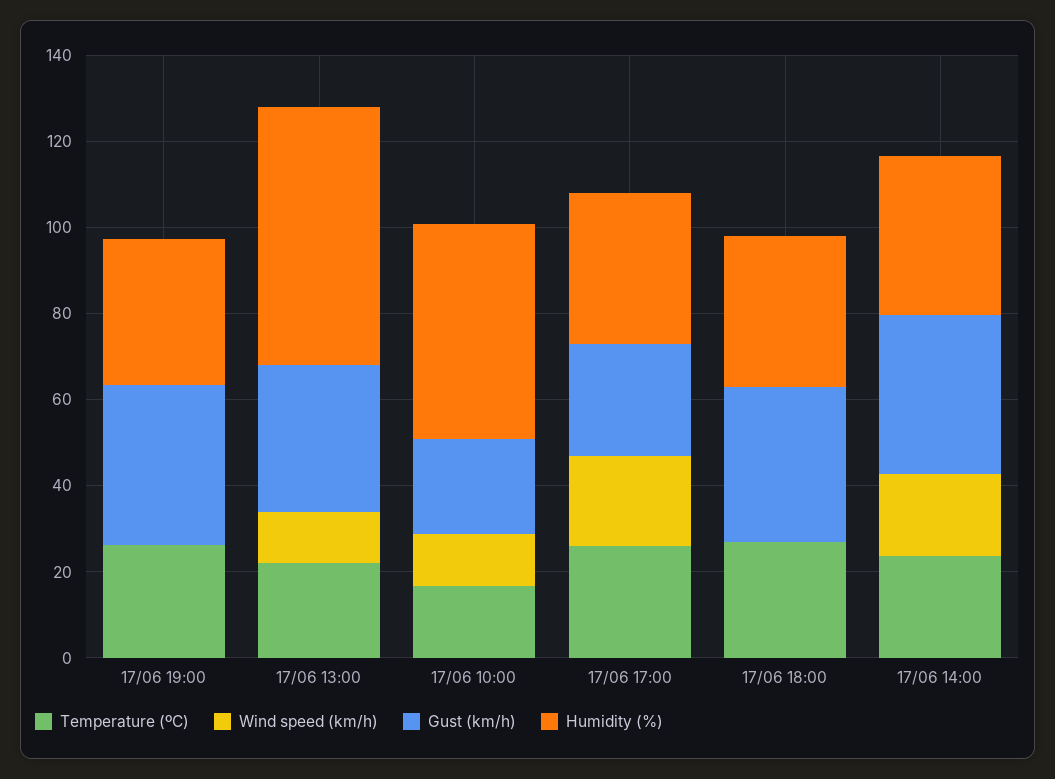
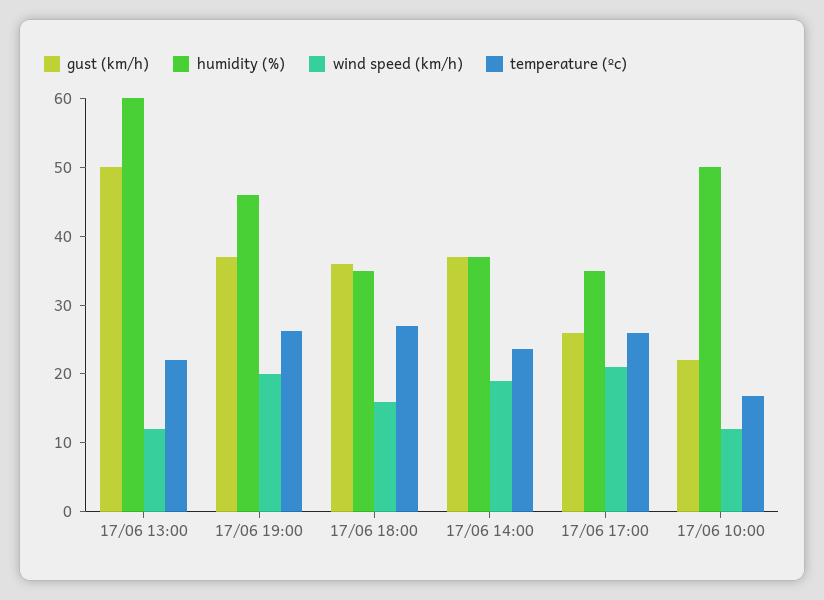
Wind speed (km/h), 17/06 19:00: 0 -> 20
Humidity (%), 17/06 19:00: 35 -> 46
Gust (km/h), 17/06 13:00: 35 -> 50
Wind speed (km/h), 17/06 18:00: 0 -> 16

